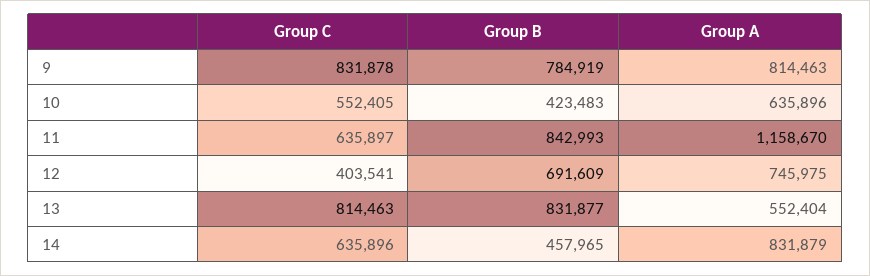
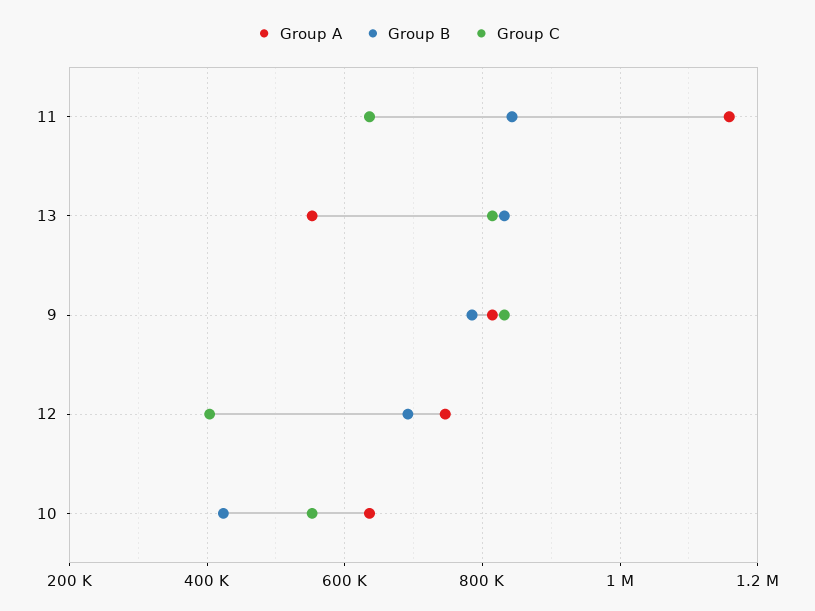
Group C, 14: 635896 -> none
Group B, 14: 457965 -> none
Group A, 14: 831879 -> none

